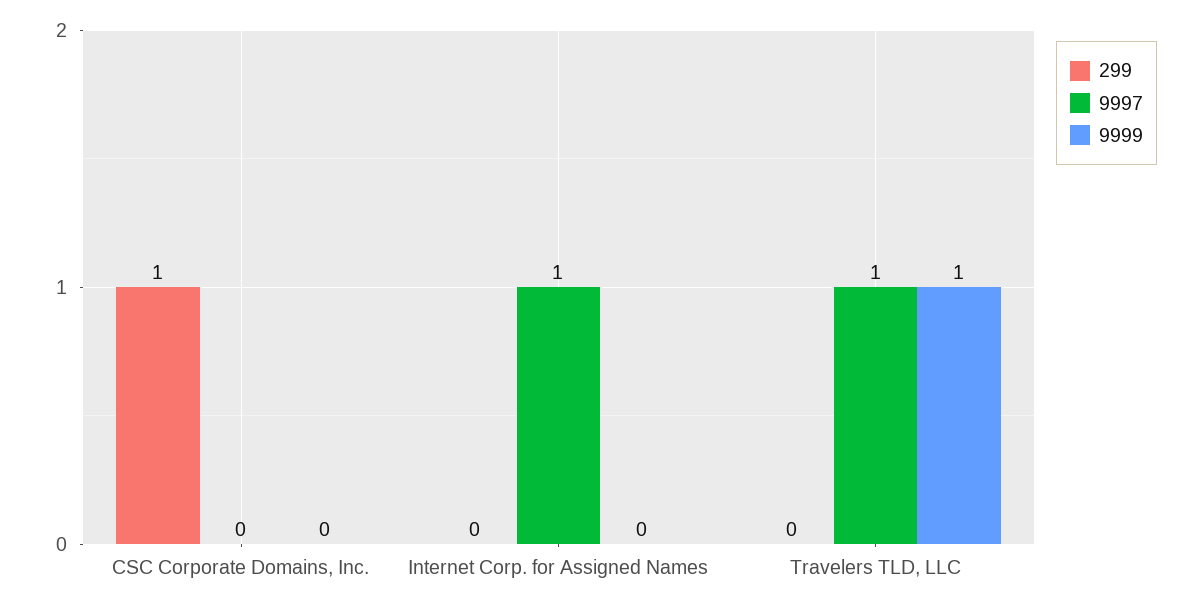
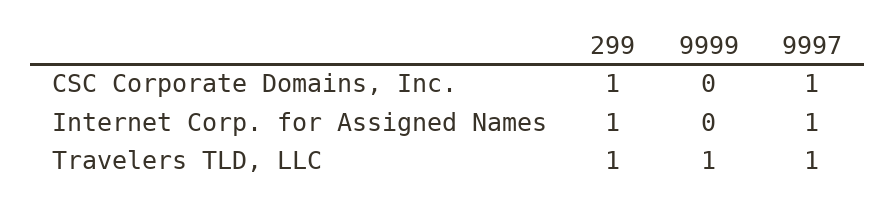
9997, CSC Corporate Domains, Inc.: 0 -> 1
299, Internet Corp. for Assigned Names: 0 -> 1
299, Travelers TLD, LLC: 0 -> 1

